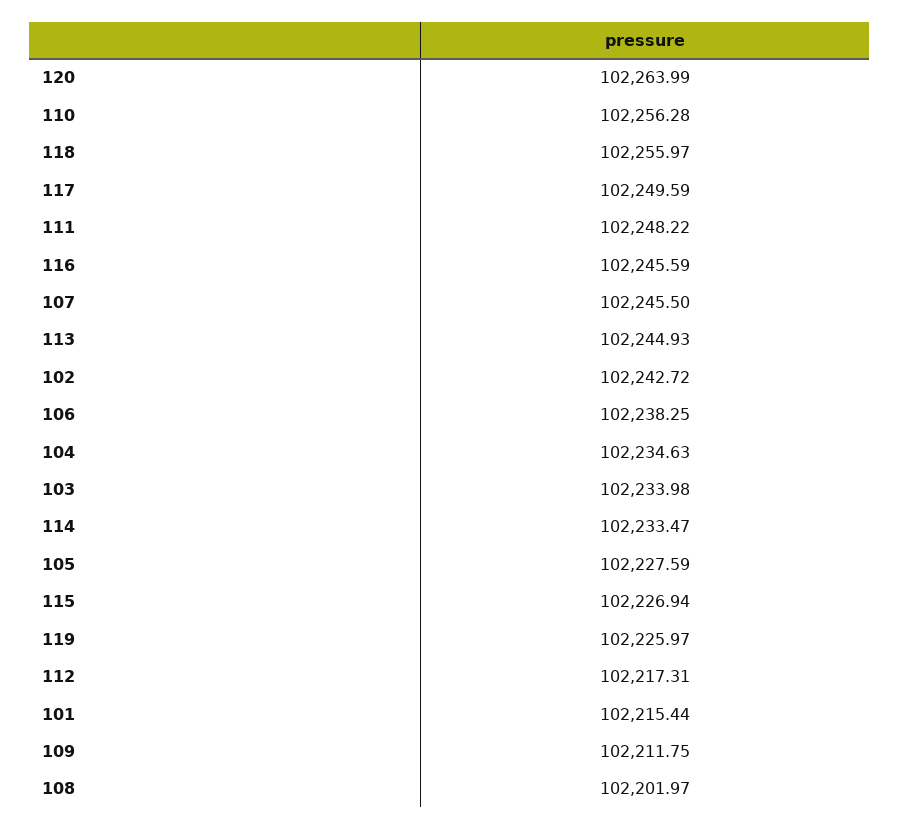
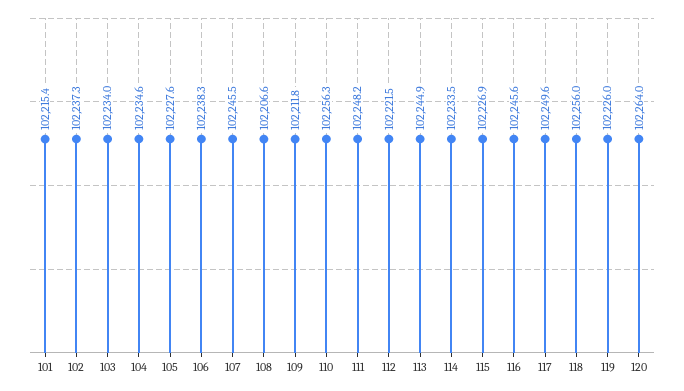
102: 102242.72 -> 102237.3
112: 102217.31 -> 102221.5
108: 102201.97 -> 102206.6

